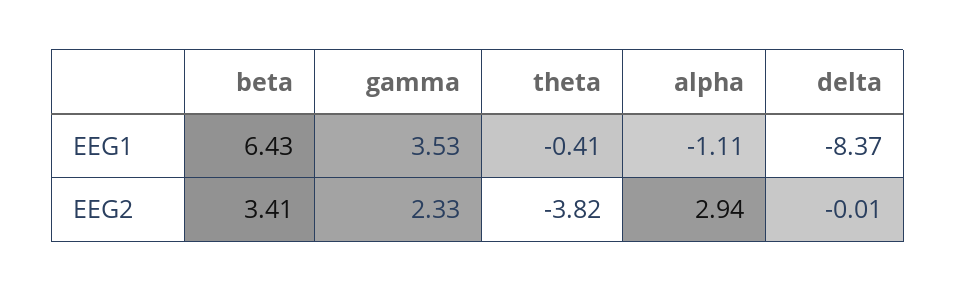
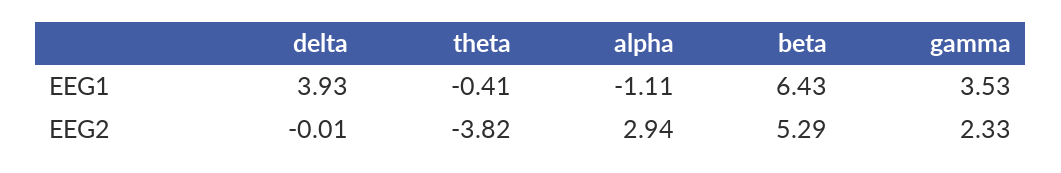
delta, EEG1: -8.37 -> 3.93
beta, EEG2: 3.41 -> 5.29

